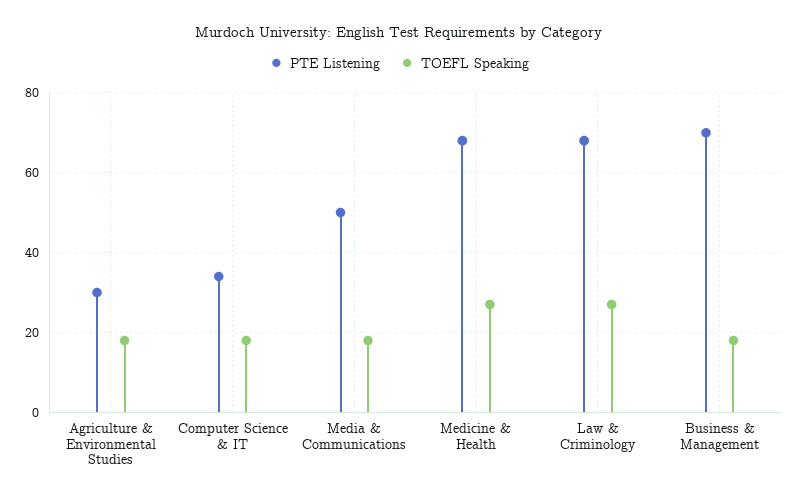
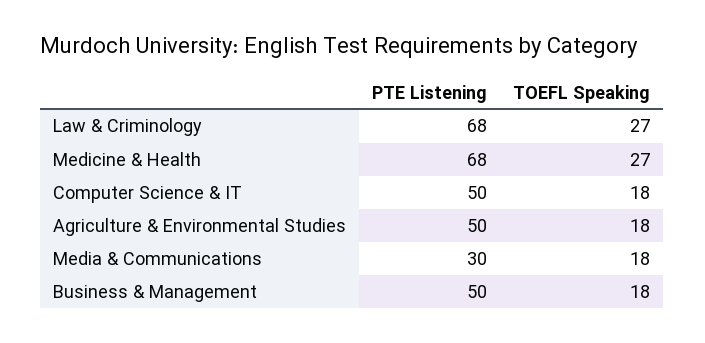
PTE Listening, Agriculture & Environmental Studies: 30 -> 50
PTE Listening, Computer Science & IT: 35 -> 50
PTE Listening, Media & Communications: 50 -> 30
PTE Listening, Business & Management: 70 -> 50

